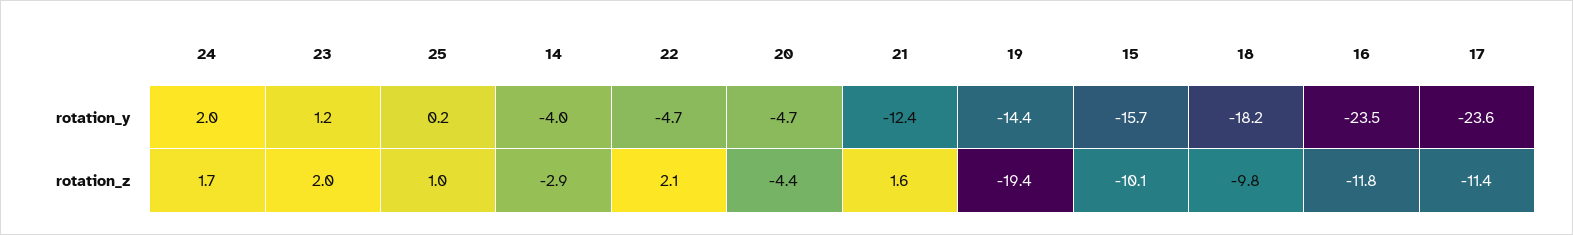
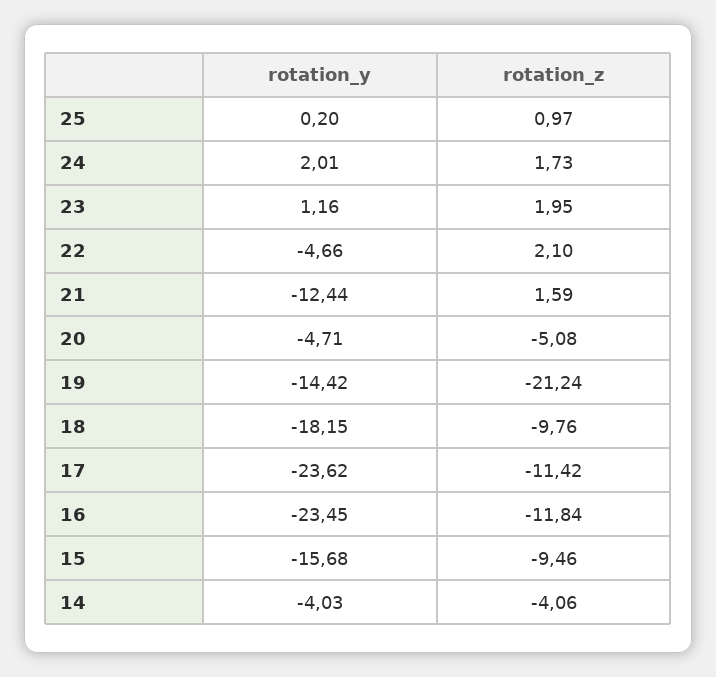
14, rotation_z: -2.9 -> -4.06
20, rotation_z: -4.4 -> -5.08
19, rotation_z: -19.4 -> -21.24
15, rotation_z: -10.1 -> -9.46

